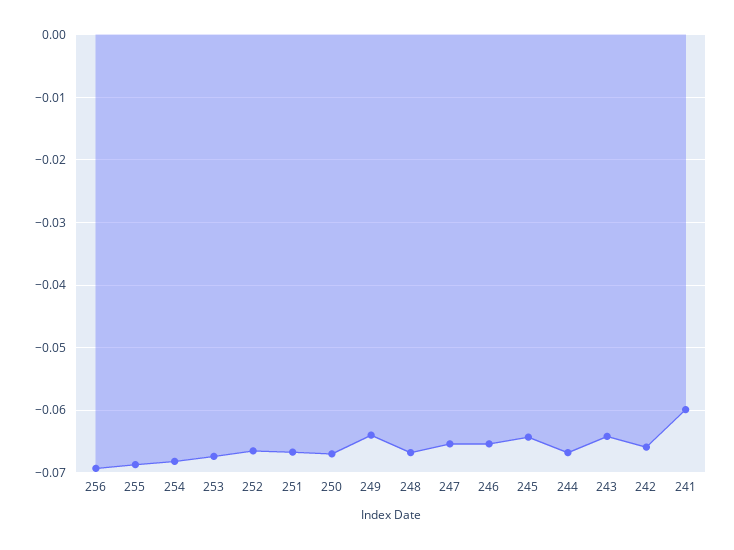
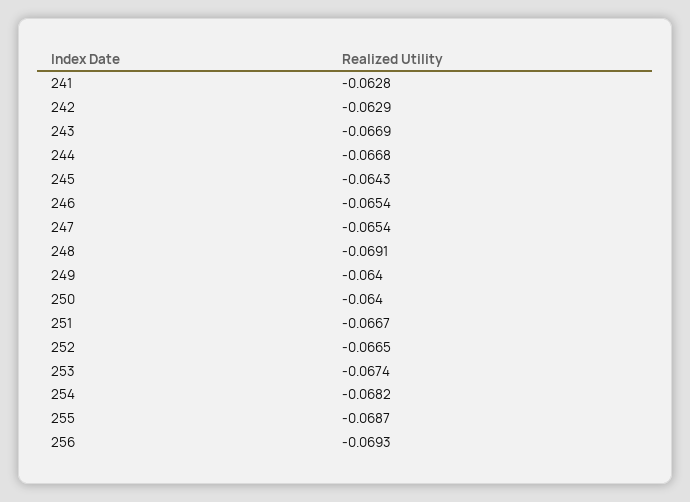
250: -0.067 -> -0.064
248: -0.067 -> -0.0691
243: -0.064 -> -0.0669
242: -0.066 -> -0.0629
241: -0.06 -> -0.0628

